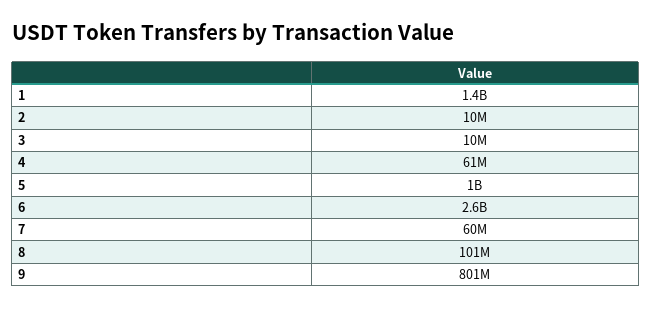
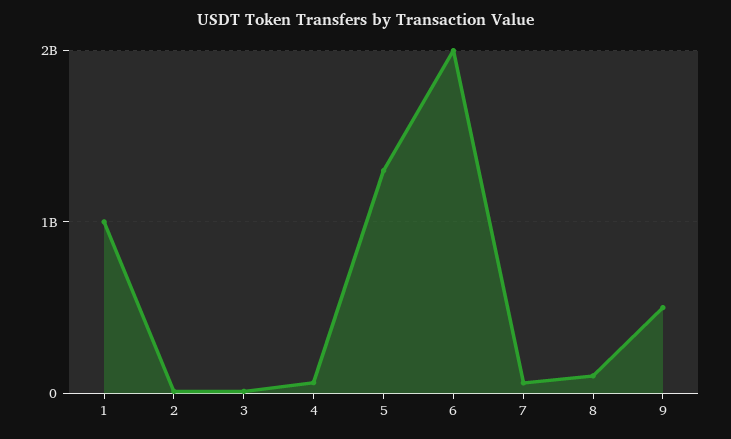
1: 1400000000 -> 1000000000
5: 1000000000 -> 1300000000
6: 2600000000 -> 2000000000
9: 801000000 -> 500000000

